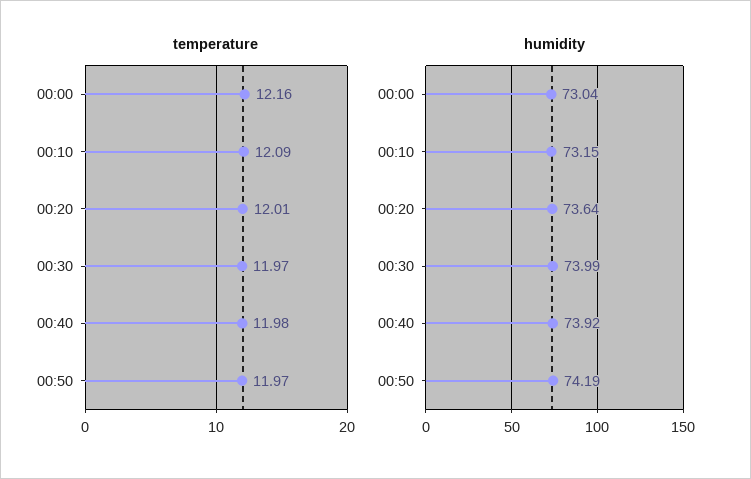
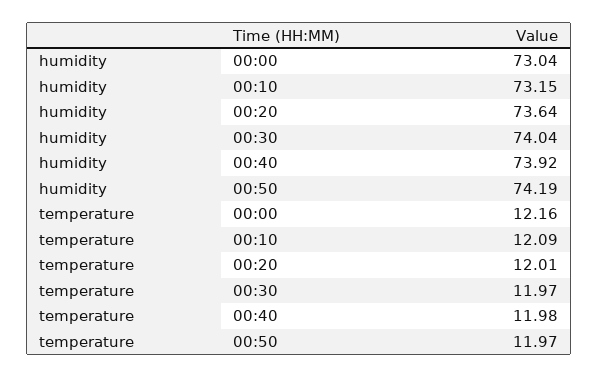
humidity, 00:30: 73.99 -> 74.04

